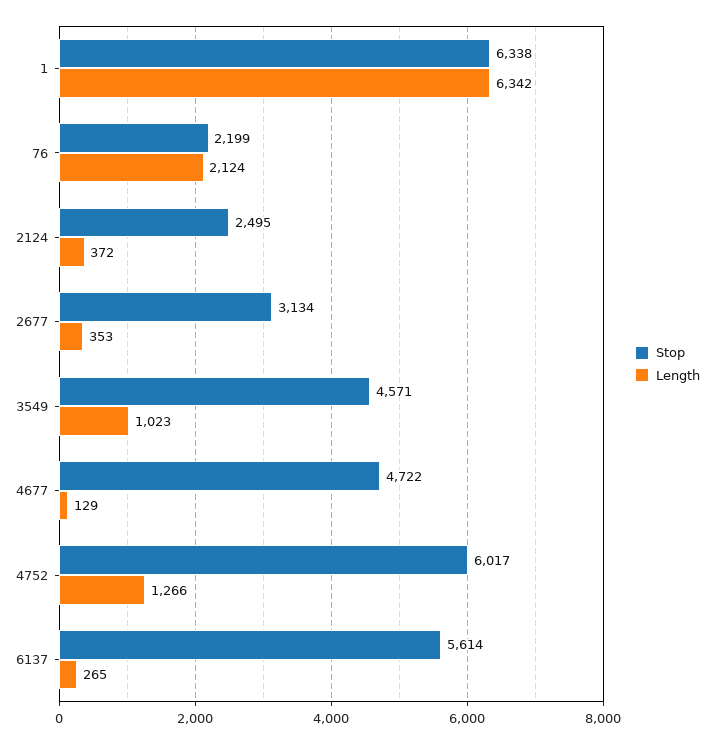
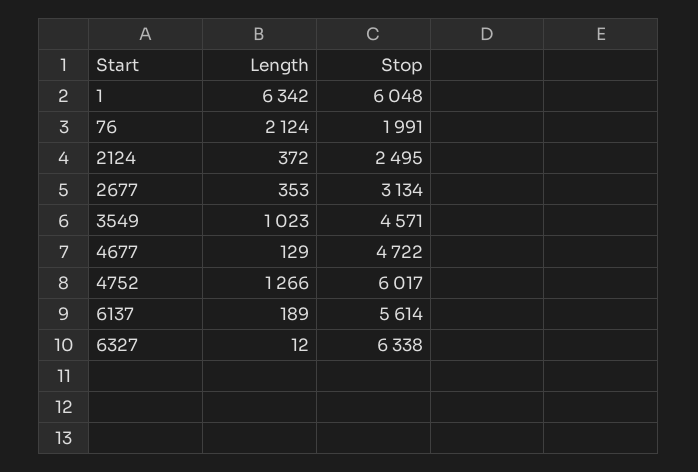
Stop, 1: 6338 -> 6048
Stop, 76: 2199 -> 1991
Length, 6137: 265 -> 189
Length, 6327: none -> 12
Stop, 6327: none -> 6338

